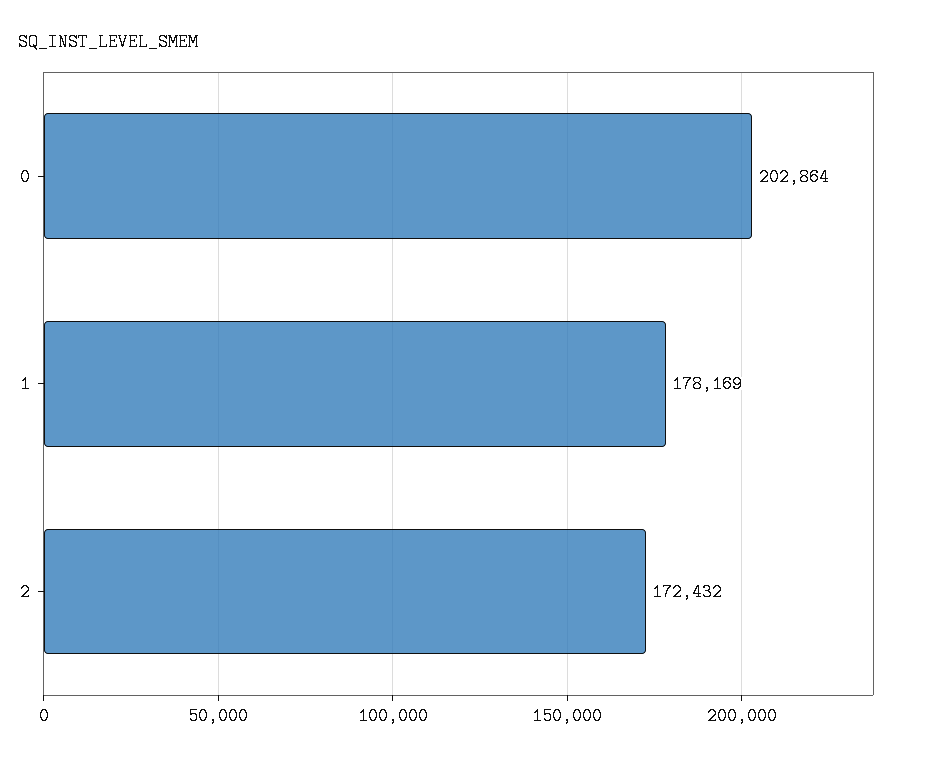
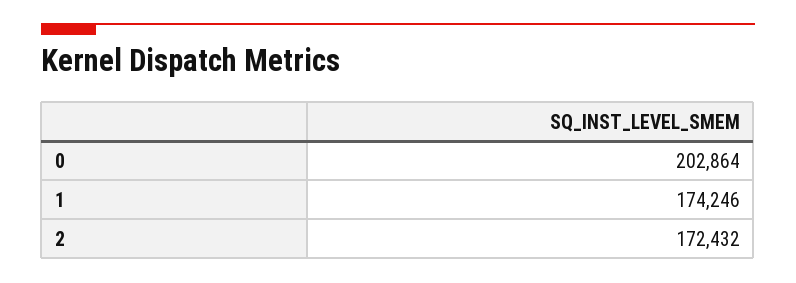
1: 178169 -> 174246

